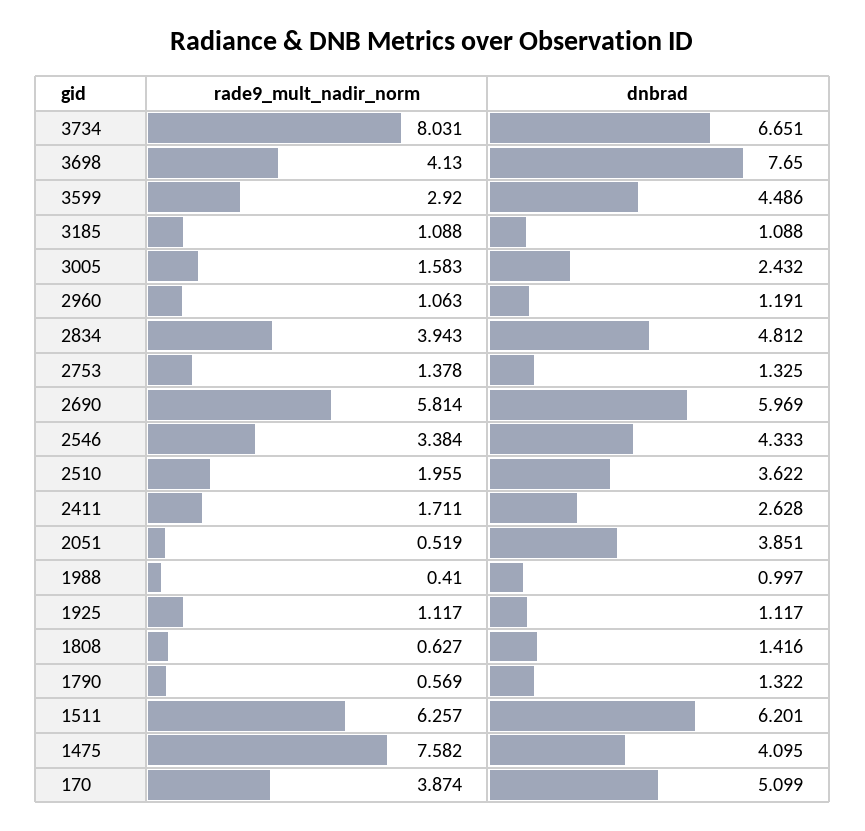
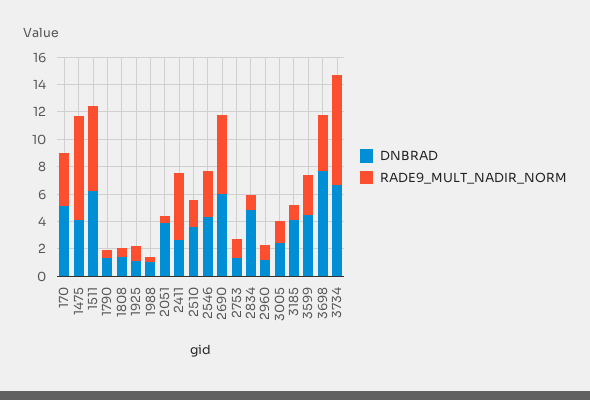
dnbrad, 3185: 1.088 -> 4
rade9_mult_nadir_norm, 2834: 3.943 -> 1
rade9_mult_nadir_norm, 2411: 1.711 -> 5

